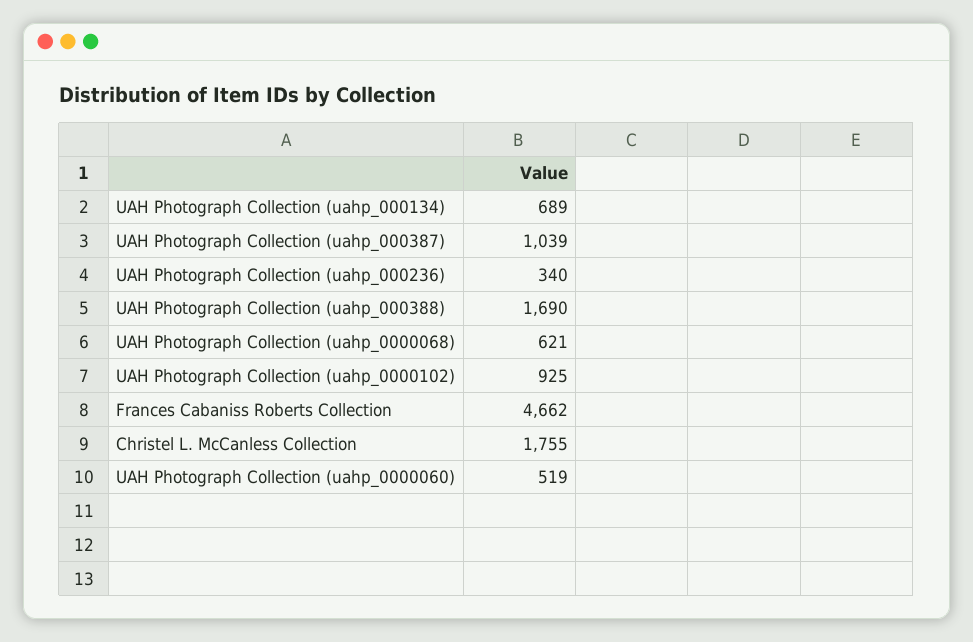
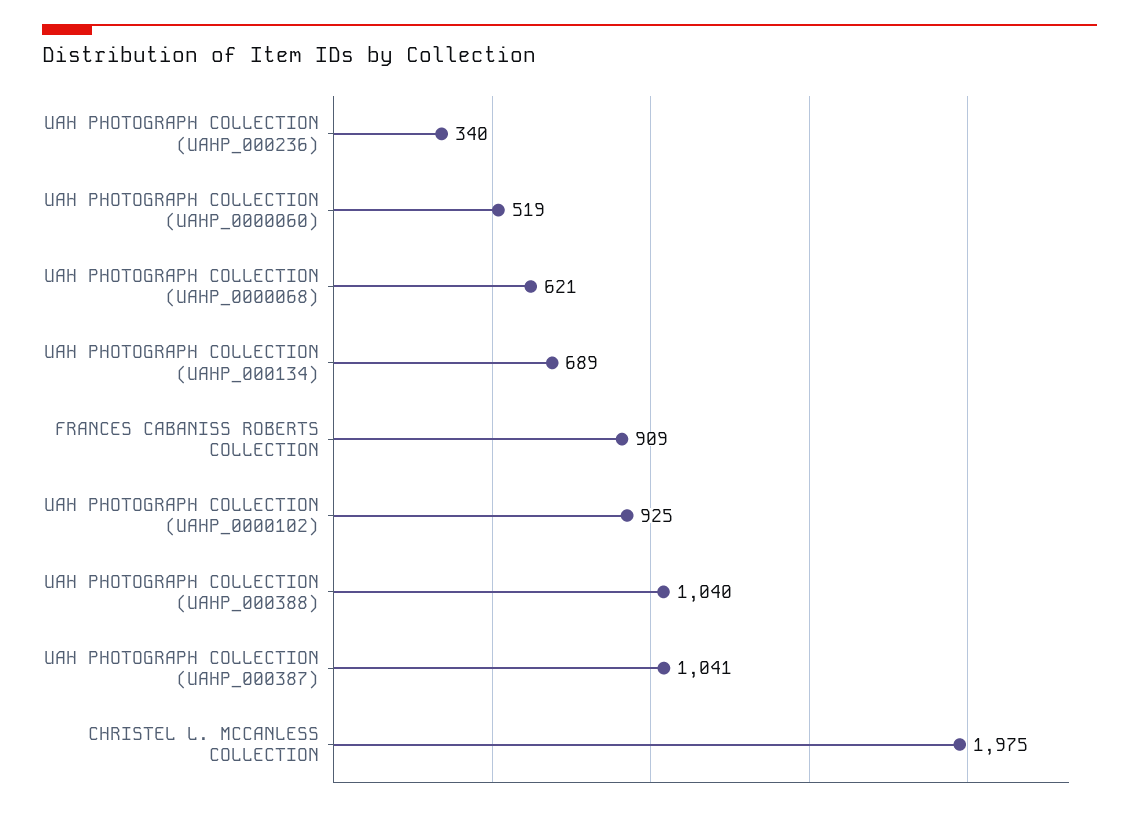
UAH Photograph Collection (uahp_000387): 1039 -> 1041
UAH Photograph Collection (uahp_000388): 1690 -> 1040
Frances Cabaniss Roberts Collection: 4662 -> 909
Christel L. McCanless Collection: 1755 -> 1975

